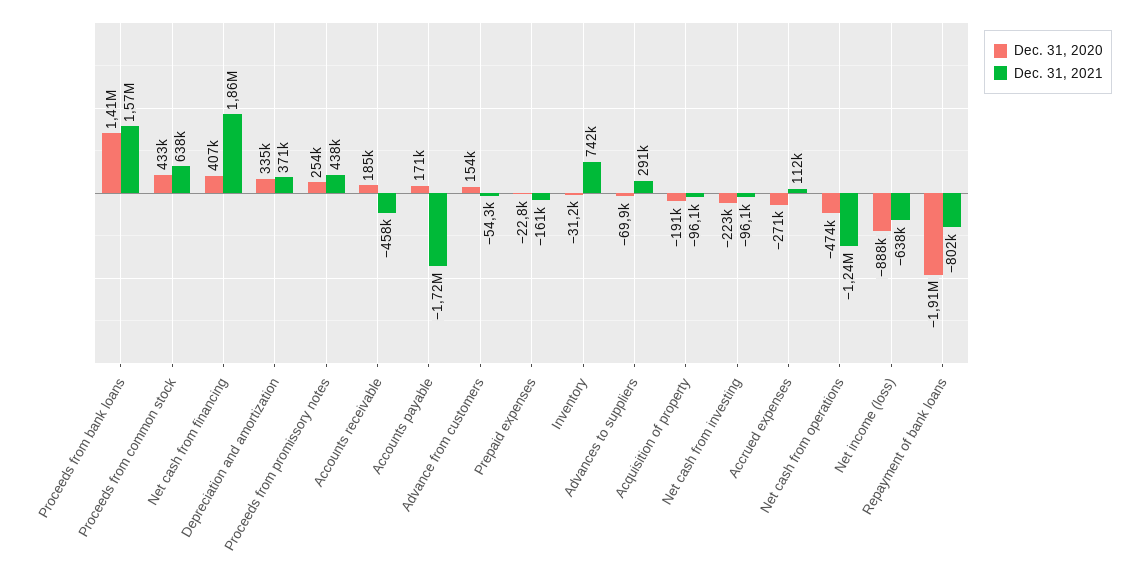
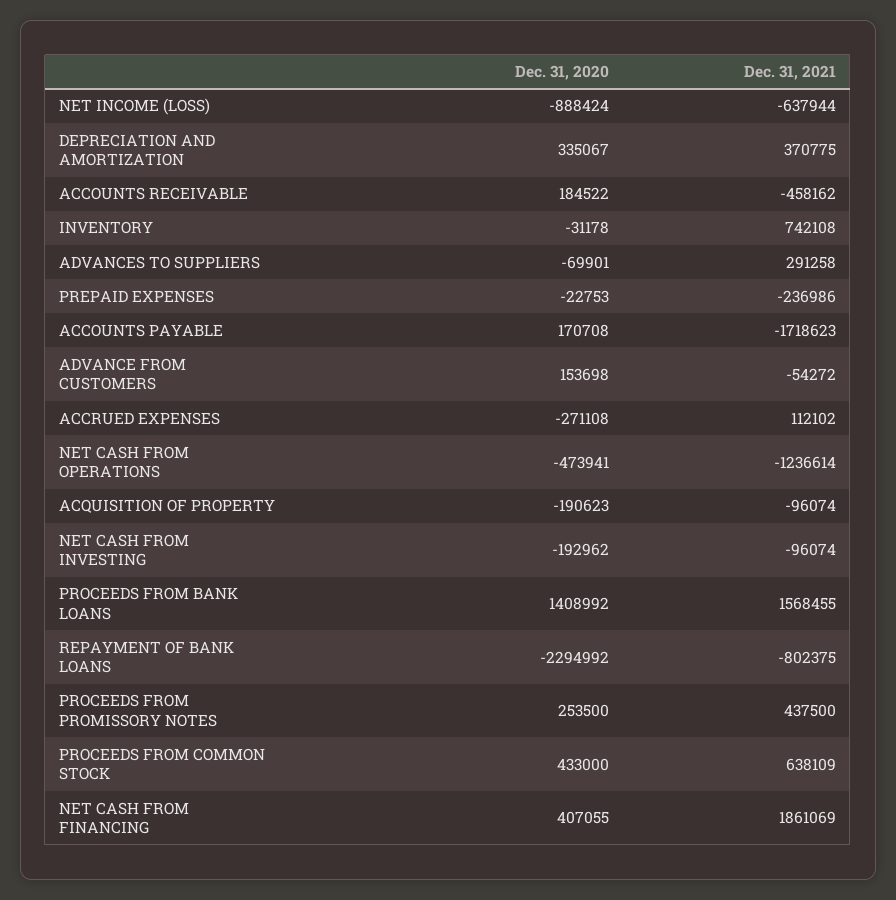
Dec. 31, 2021, Prepaid expenses: -161000 -> -236986
Dec. 31, 2020, Net cash from investing: -223000 -> -192962
Dec. 31, 2020, Repayment of bank loans: -1910000 -> -2294992

